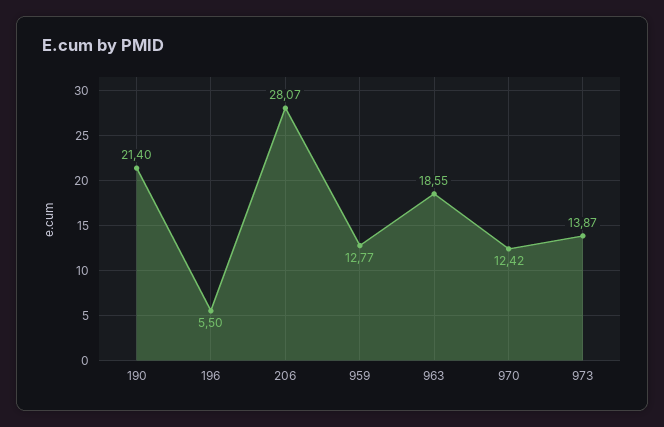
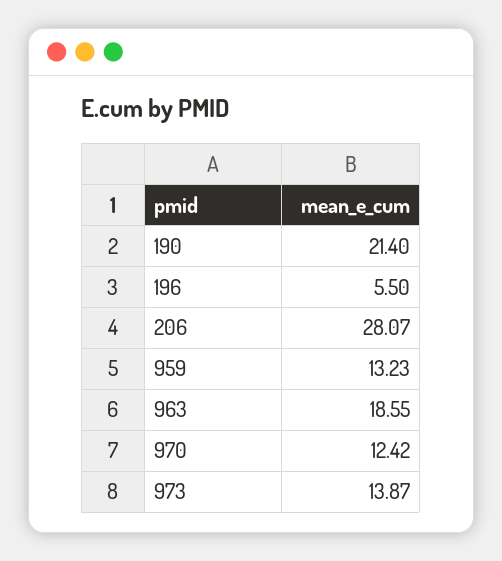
959: 12.77 -> 13.23

